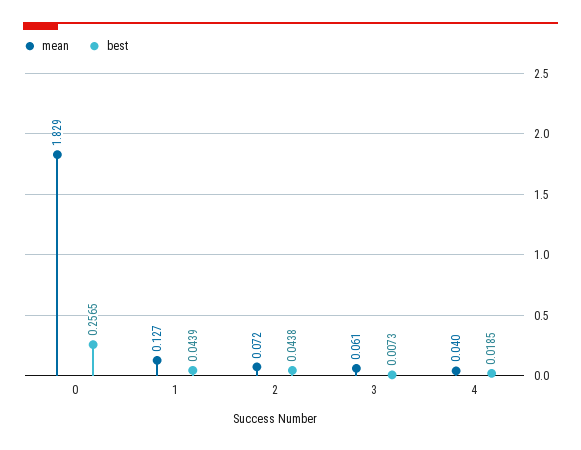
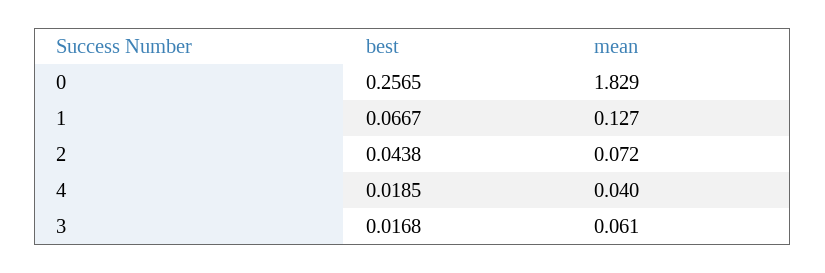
best, 1: 0.0439 -> 0.0667
best, 3: 0.0073 -> 0.0168

